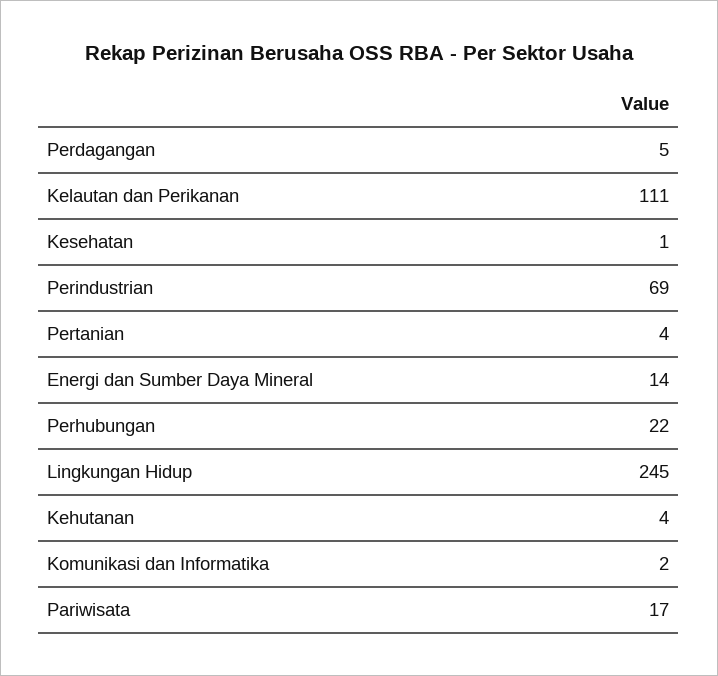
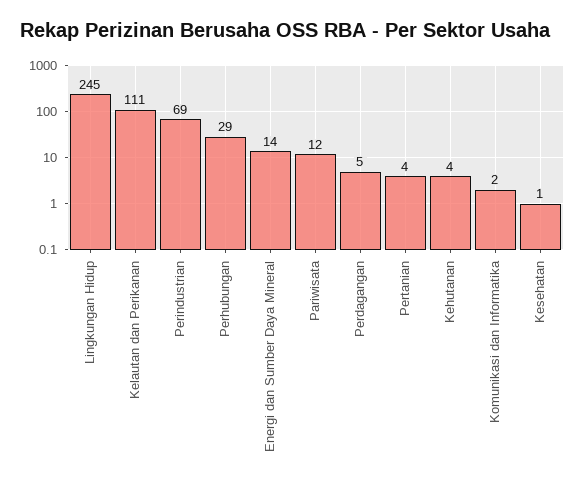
Perhubungan: 22 -> 29
Pariwisata: 17 -> 12

